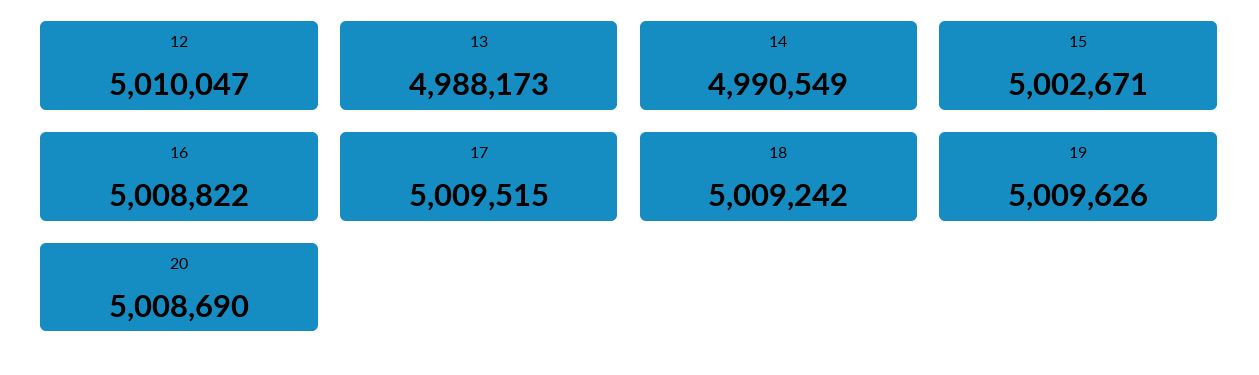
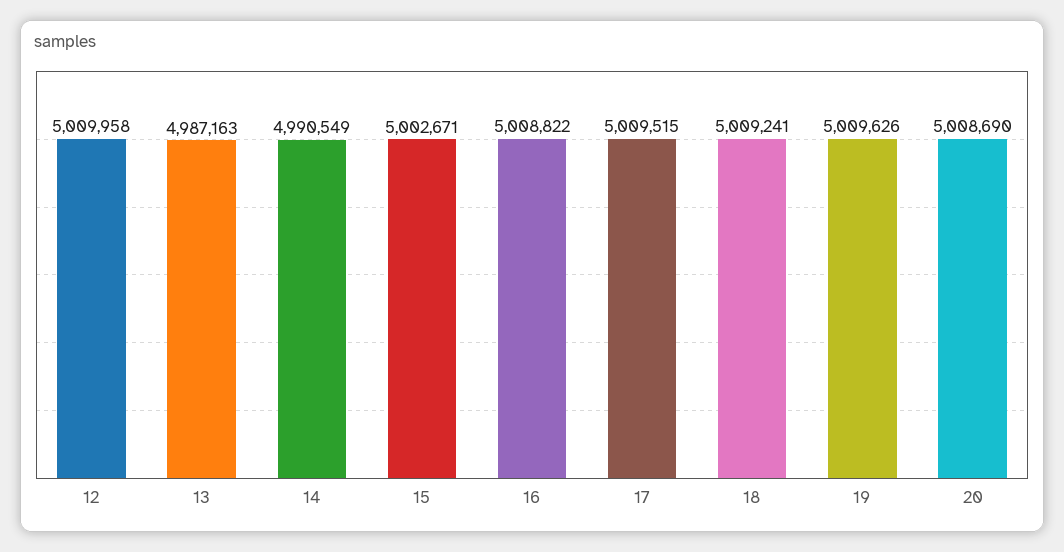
12: 5010047 -> 5009958
13: 4988173 -> 4987163
18: 5009242 -> 5009241

